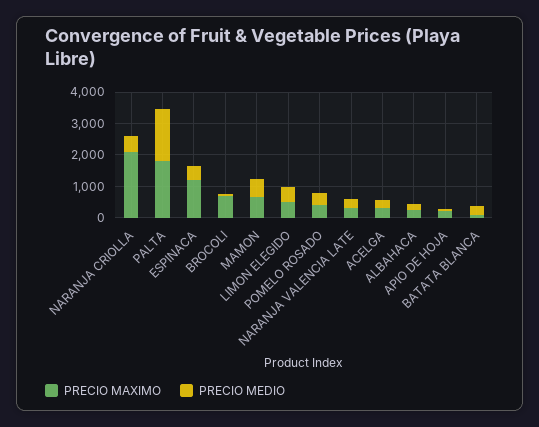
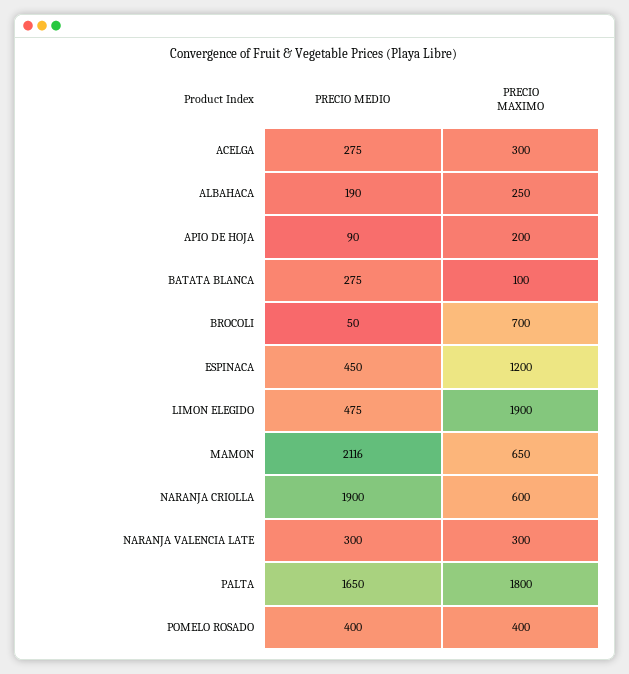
PRECIO MAXIMO, NARANJA CRIOLLA: 2000 -> 600
PRECIO MEDIO, NARANJA CRIOLLA: 500 -> 1900
PRECIO MEDIO, MAMON: 500 -> 2116
PRECIO MAXIMO, LIMON ELEGIDO: 500 -> 1900

